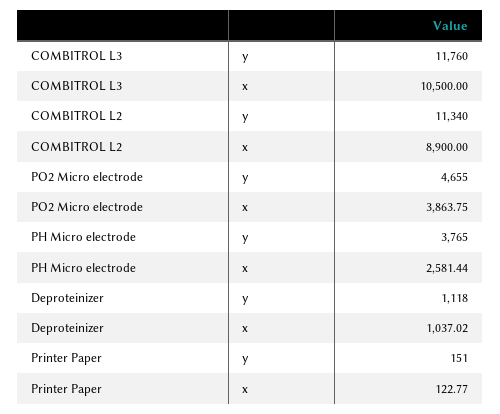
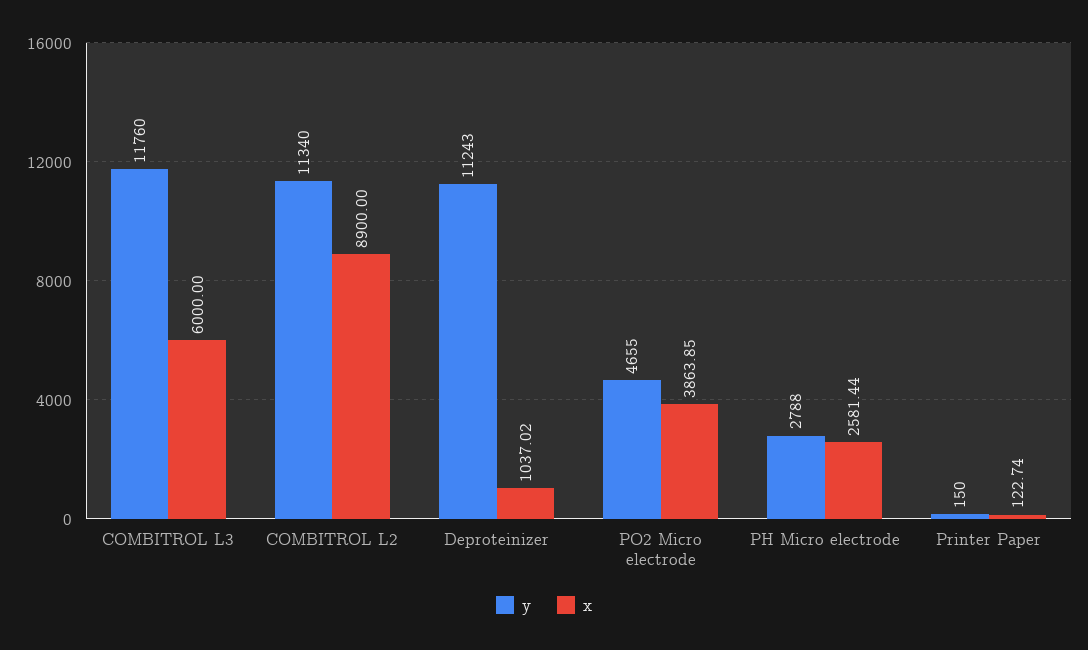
x, COMBITROL L3: 10500 -> 6000
x, PO2 Micro electrode: 3863.75 -> 3863.85
y, PH Micro electrode: 3765 -> 2788
y, Deproteinizer: 1118 -> 11243
y, Printer Paper: 151 -> 150
x, Printer Paper: 122.77 -> 122.74

